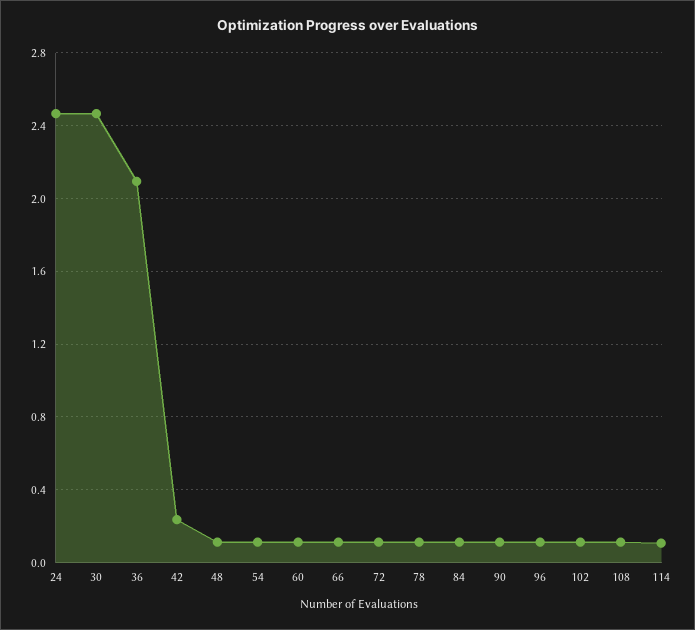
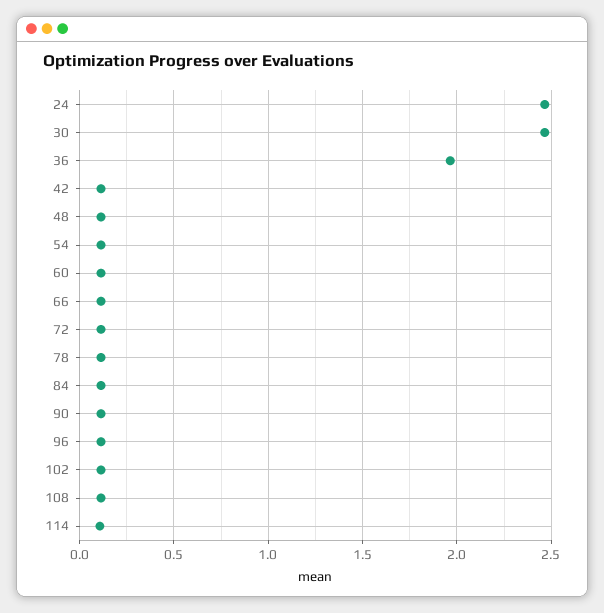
36: 2.1 -> 1.95
42: 0.25 -> 0.1

